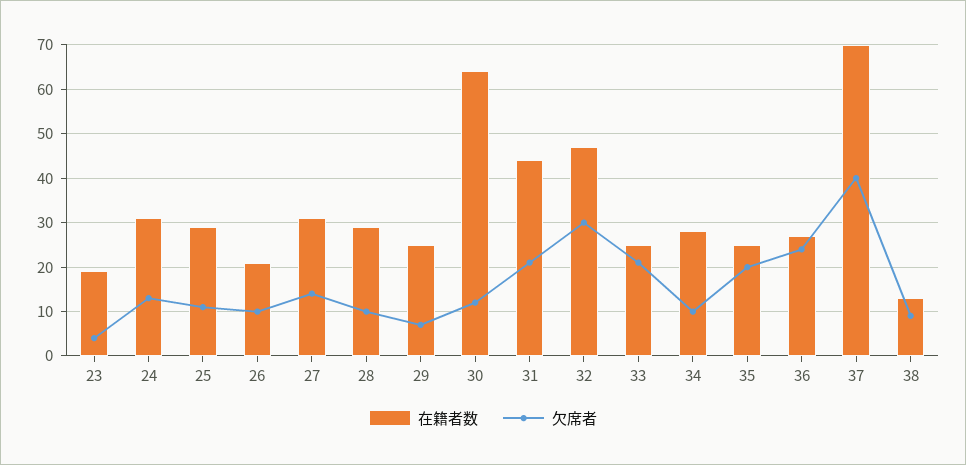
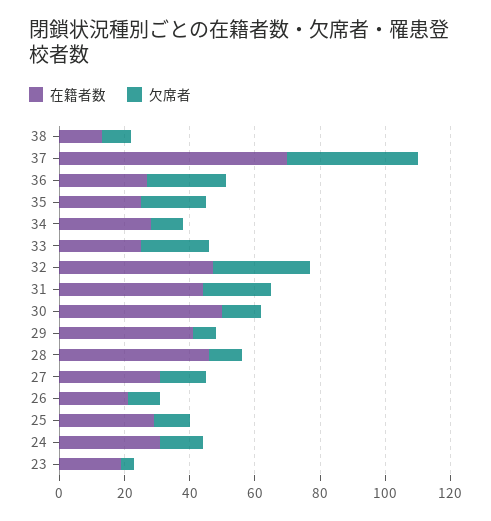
在籍者数, 28: 30 -> 45
在籍者数, 29: 25 -> 40
在籍者数, 30: 65 -> 50

